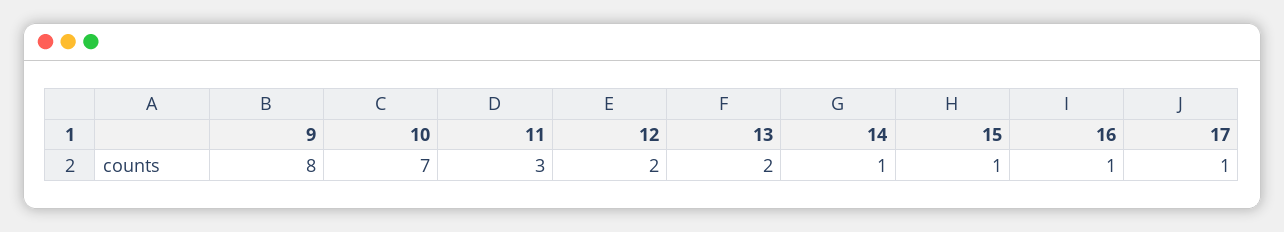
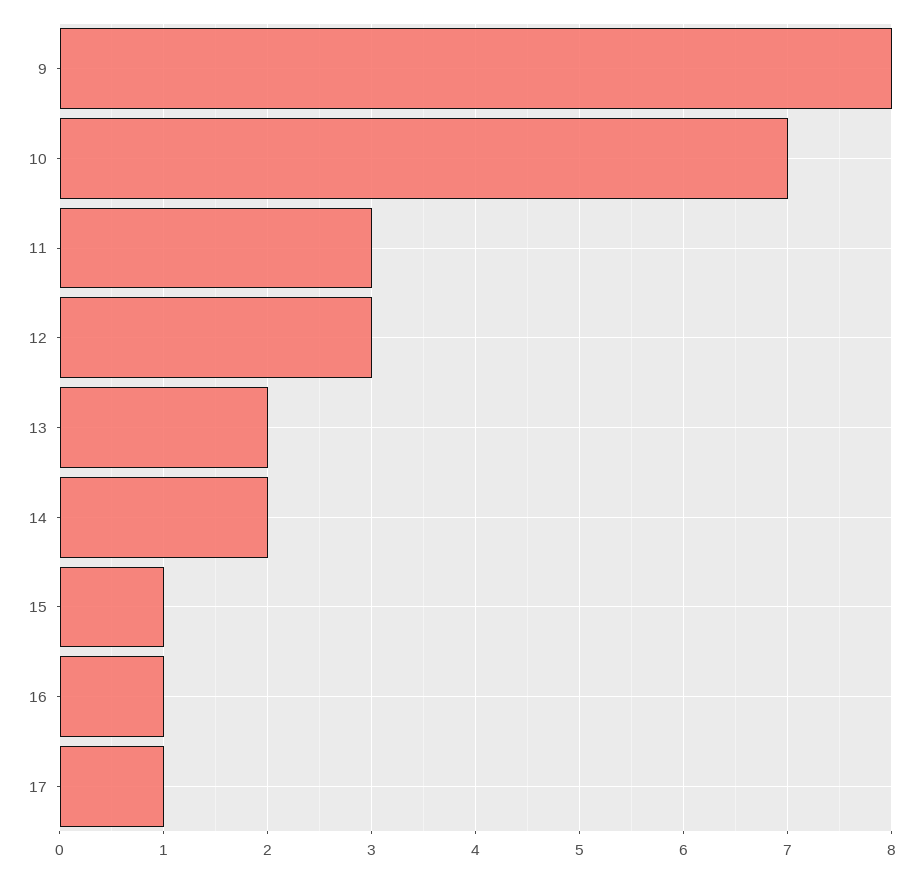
12: 2 -> 3
14: 1 -> 2

